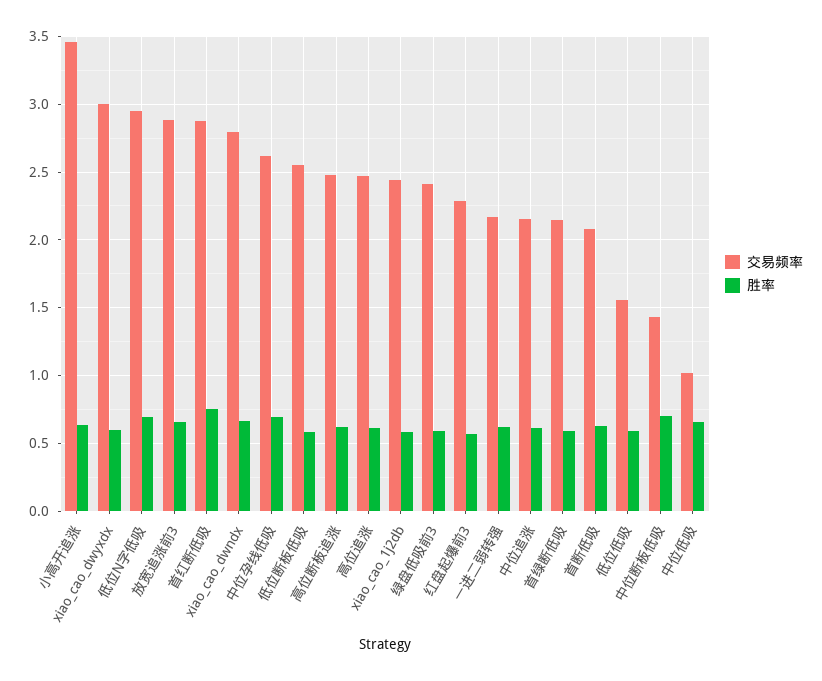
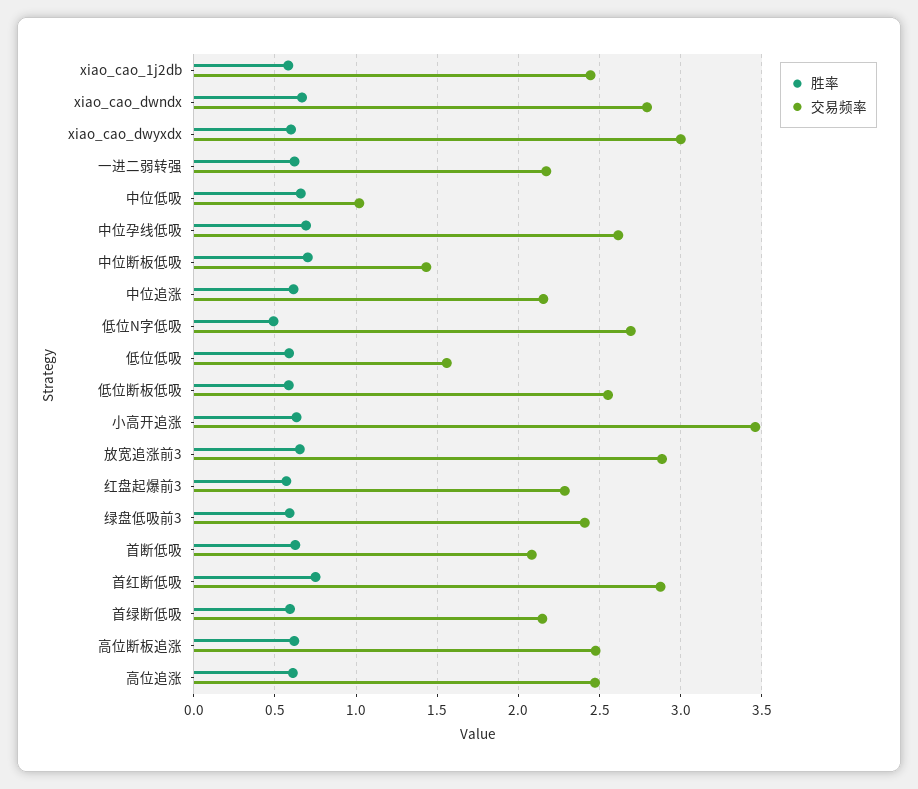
交易频率, 低位N字低吸: 2.95 -> 2.7
胜率, 低位N字低吸: 0.7 -> 0.5

